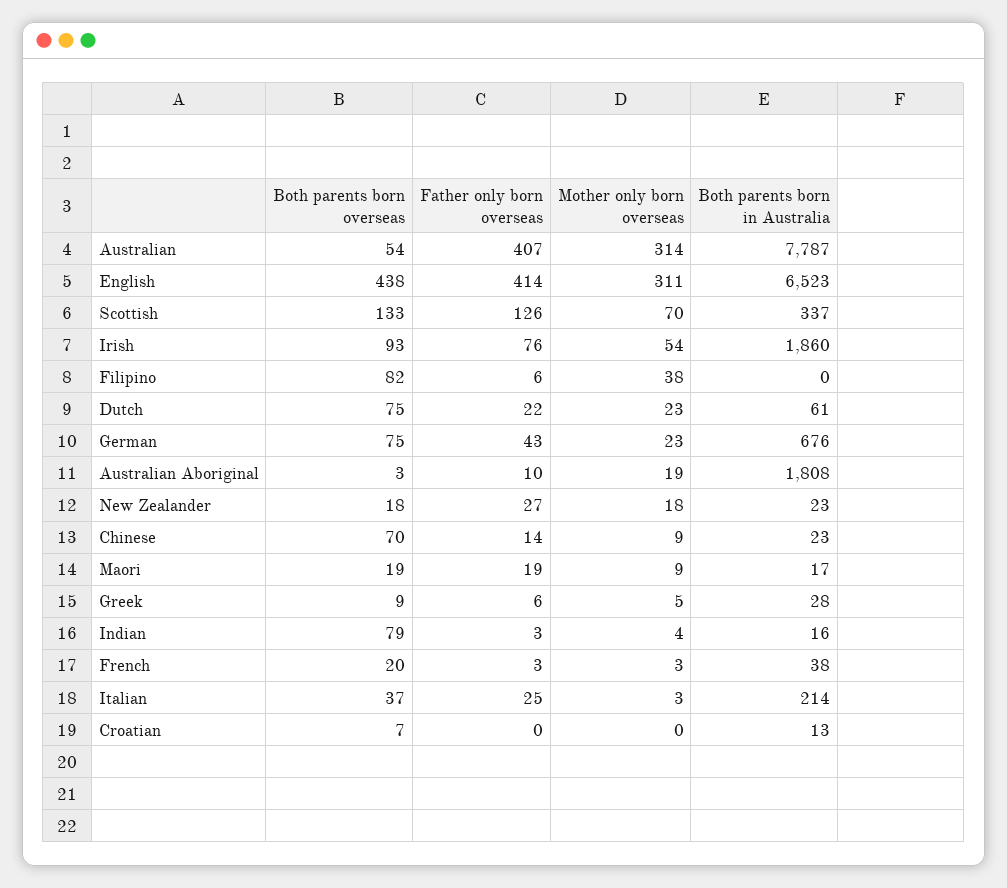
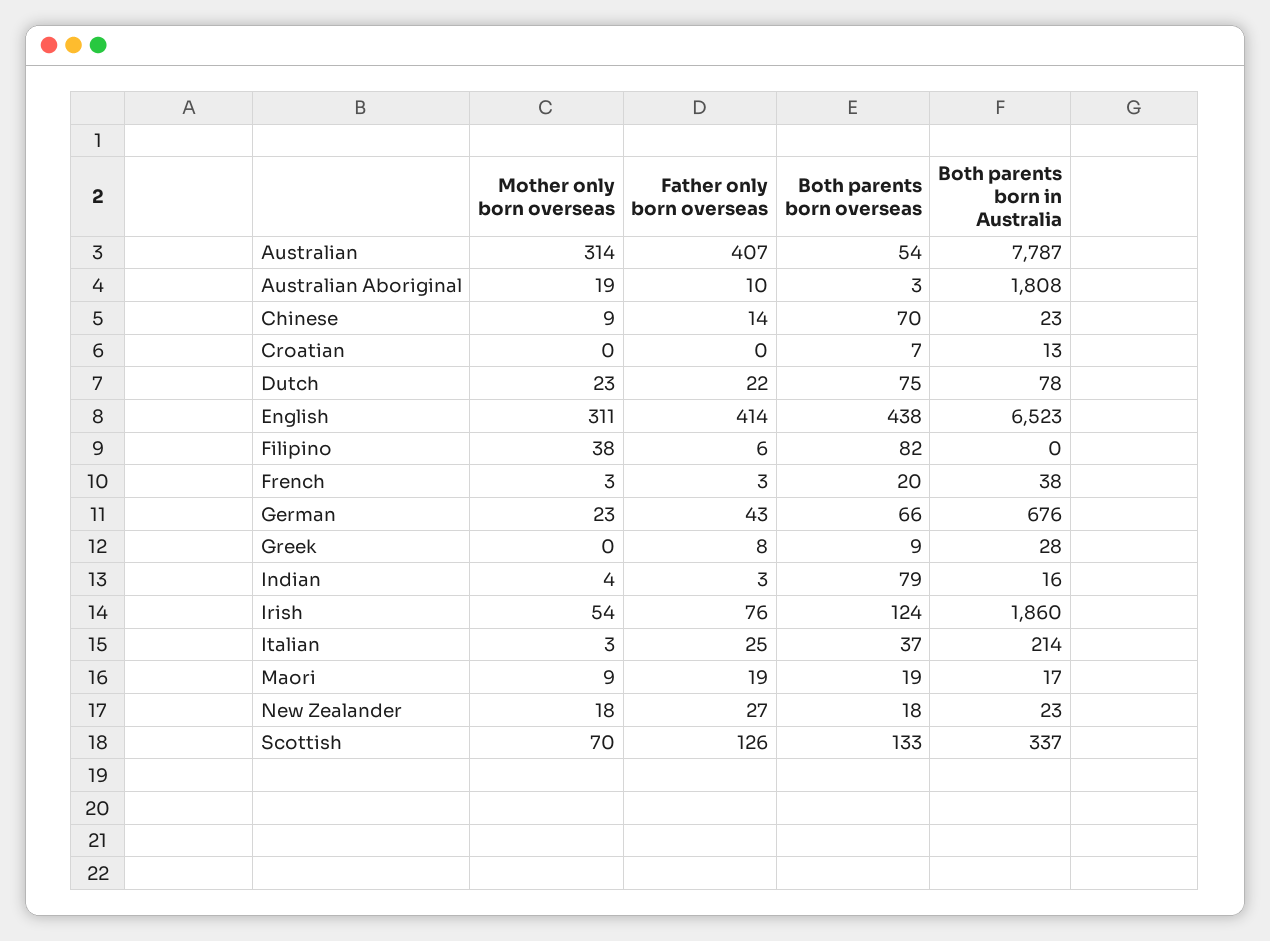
Both parents born overseas, Irish: 93 -> 124
Both parents born in Australia, Dutch: 61 -> 78
Both parents born overseas, German: 75 -> 66
Father only born overseas, Greek: 6 -> 8
Mother only born overseas, Greek: 5 -> 0

